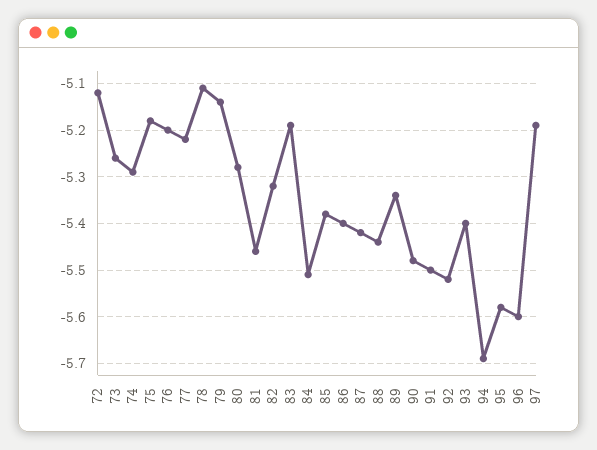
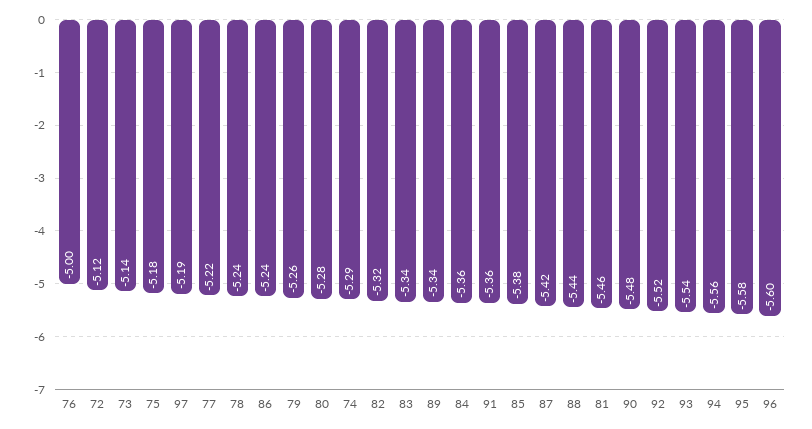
73: -5.25 -> -5.14
76: -5.2 -> -5
78: -5.1 -> -5.24
79: -5.15 -> -5.26
83: -5.2 -> -5.34
84: -5.5 -> -5.36
86: -5.4 -> -5.24
91: -5.5 -> -5.36
93: -5.4 -> -5.54
94: -5.7 -> -5.56

